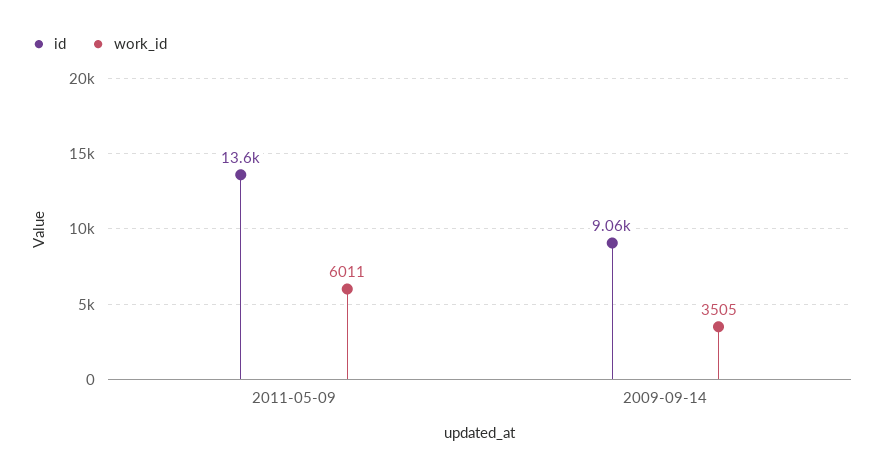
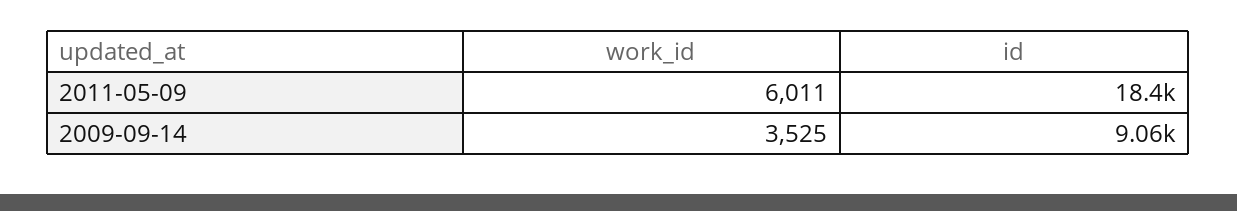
id, 2011-05-09: 13600 -> 18400
work_id, 2009-09-14: 3505 -> 3525

